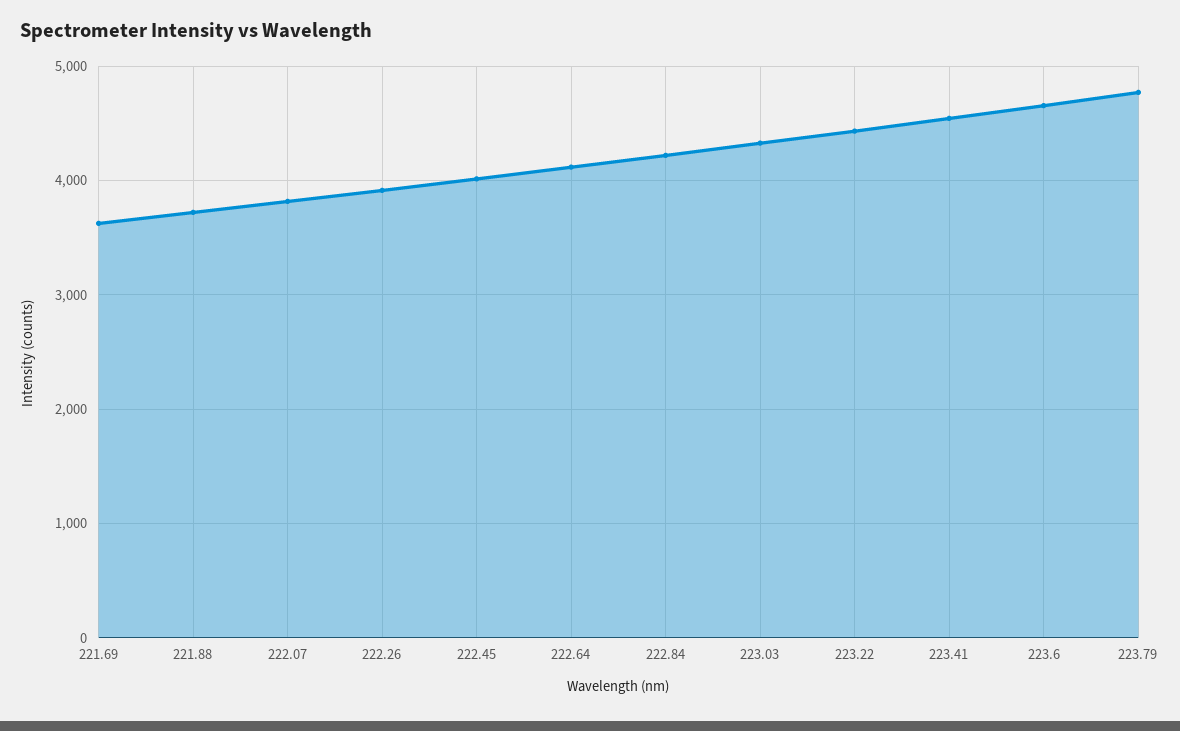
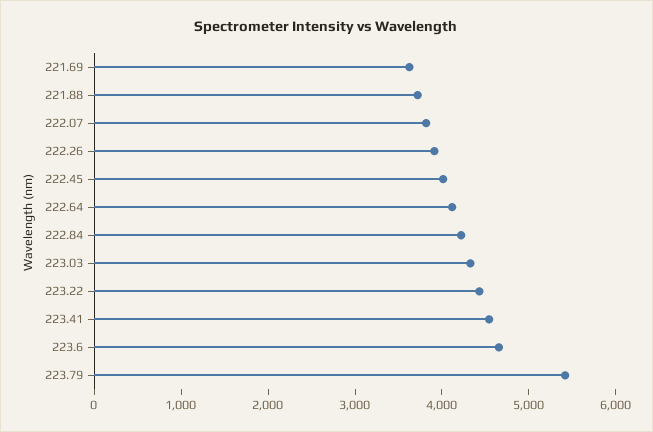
223.79: 4800 -> 5400

